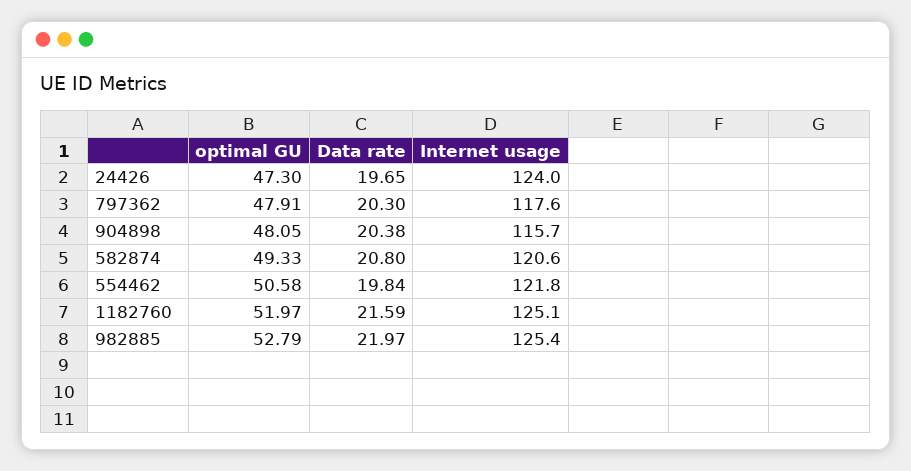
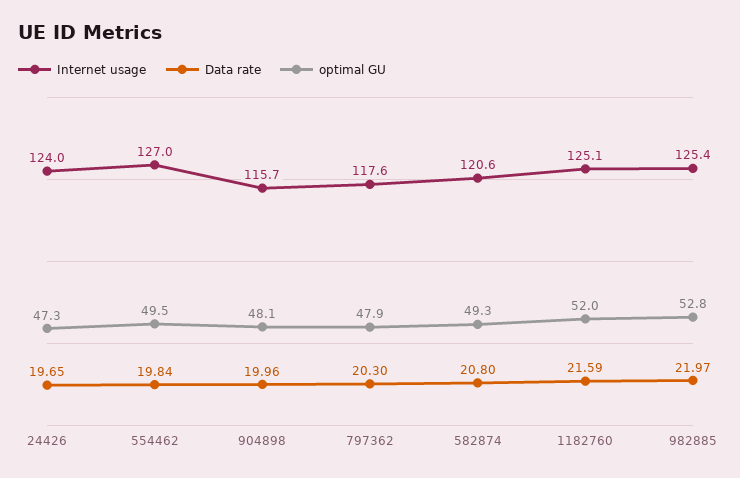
Data rate, 904898: 20.38 -> 19.96
optimal GU, 554462: 50.58 -> 49.5
Internet usage, 554462: 121.8 -> 127

